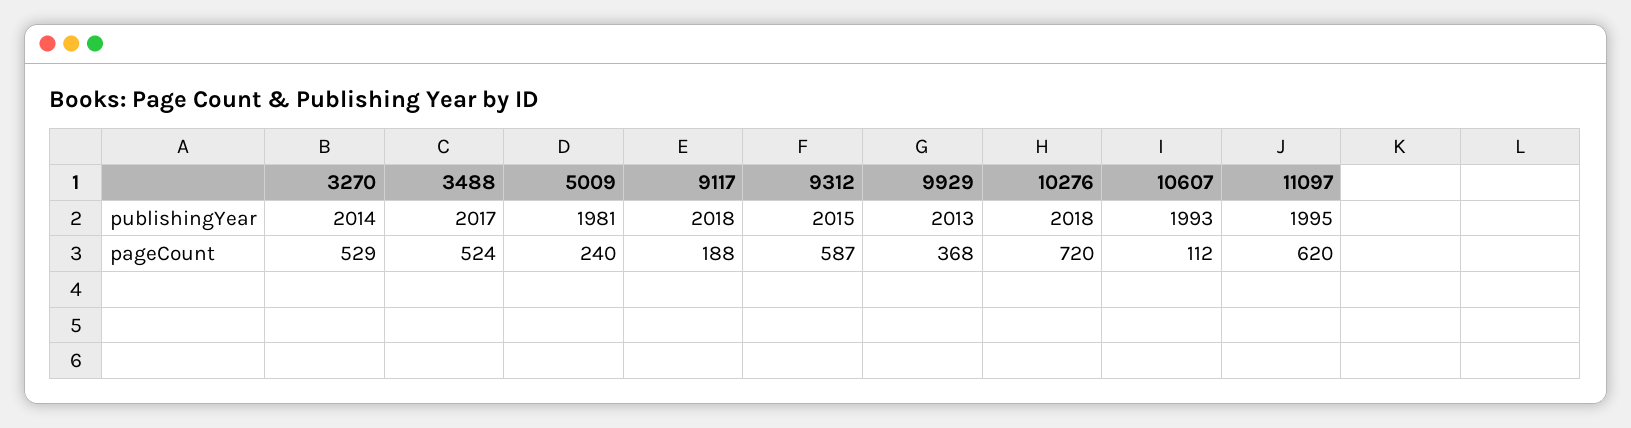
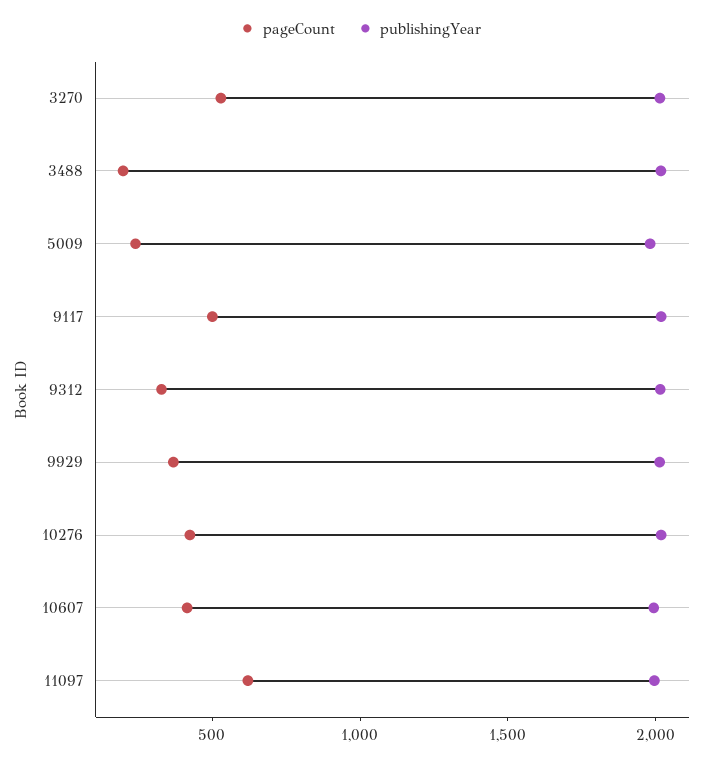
pageCount, 3488: 524 -> 200
pageCount, 9117: 188 -> 500
pageCount, 9312: 587 -> 300
pageCount, 10276: 720 -> 400
pageCount, 10607: 112 -> 400

